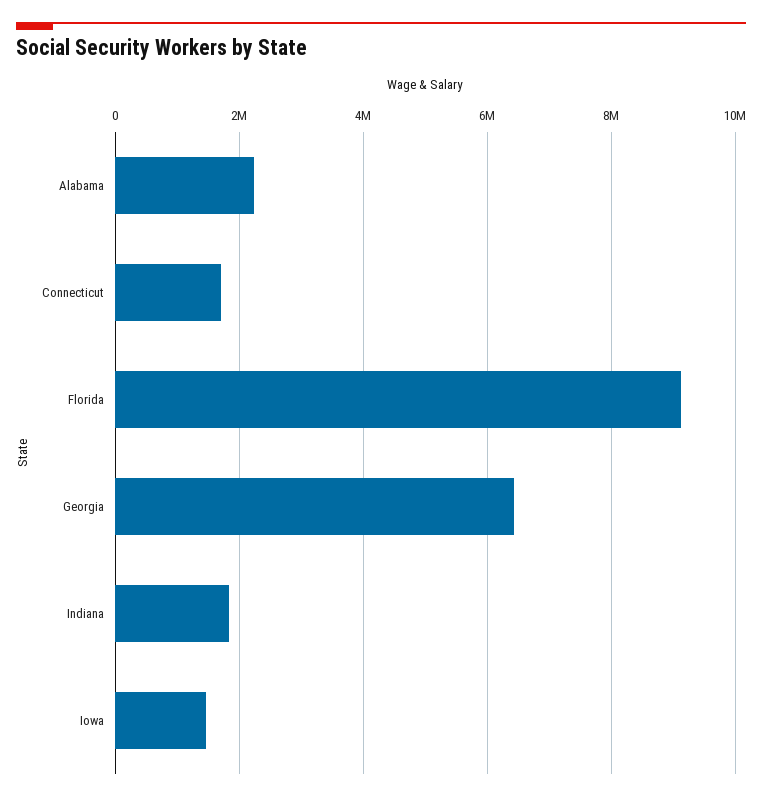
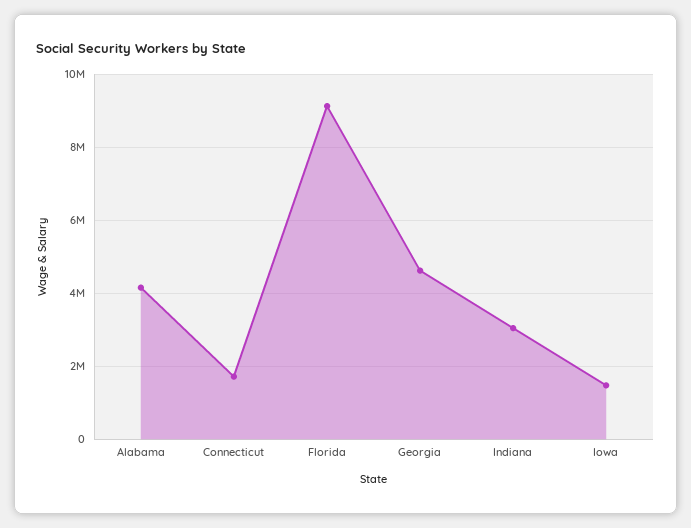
Alabama: 2200000 -> 4200000
Georgia: 6400000 -> 4600000
Indiana: 1800000 -> 3000000

